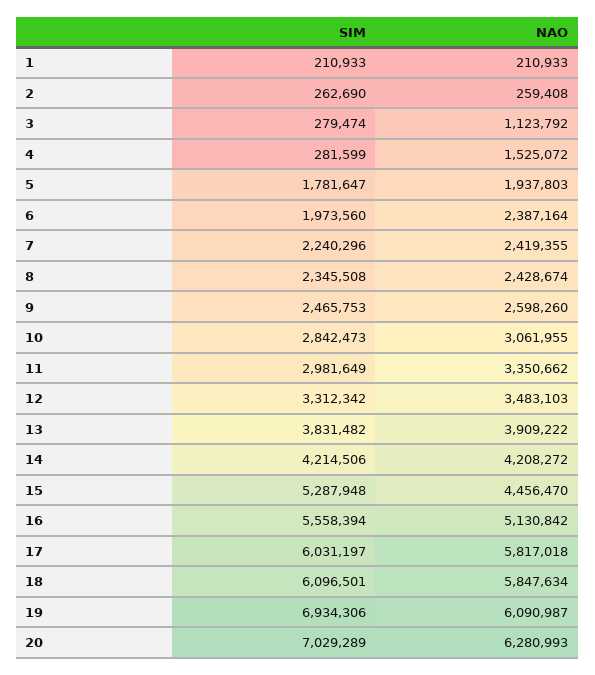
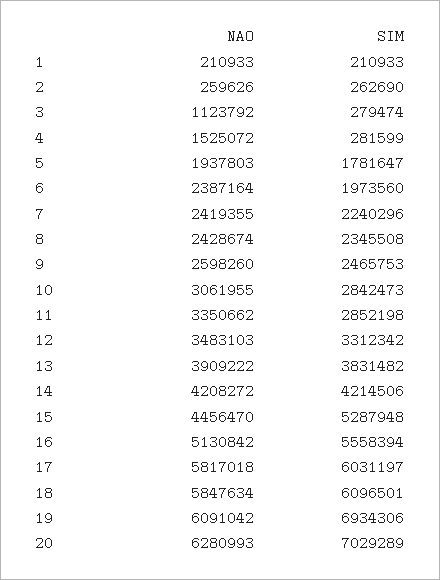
NAO, 2: 259408 -> 259626
SIM, 11: 2981649 -> 2852198
NAO, 19: 6090987 -> 6091042

